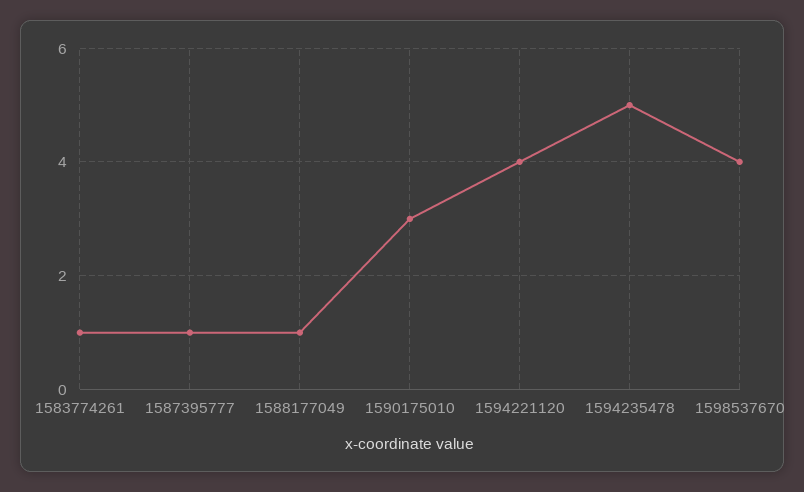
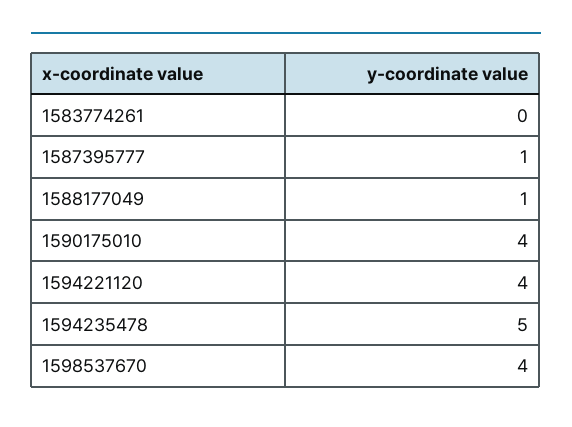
1583774261: 1 -> 0
1590175010: 3 -> 4

